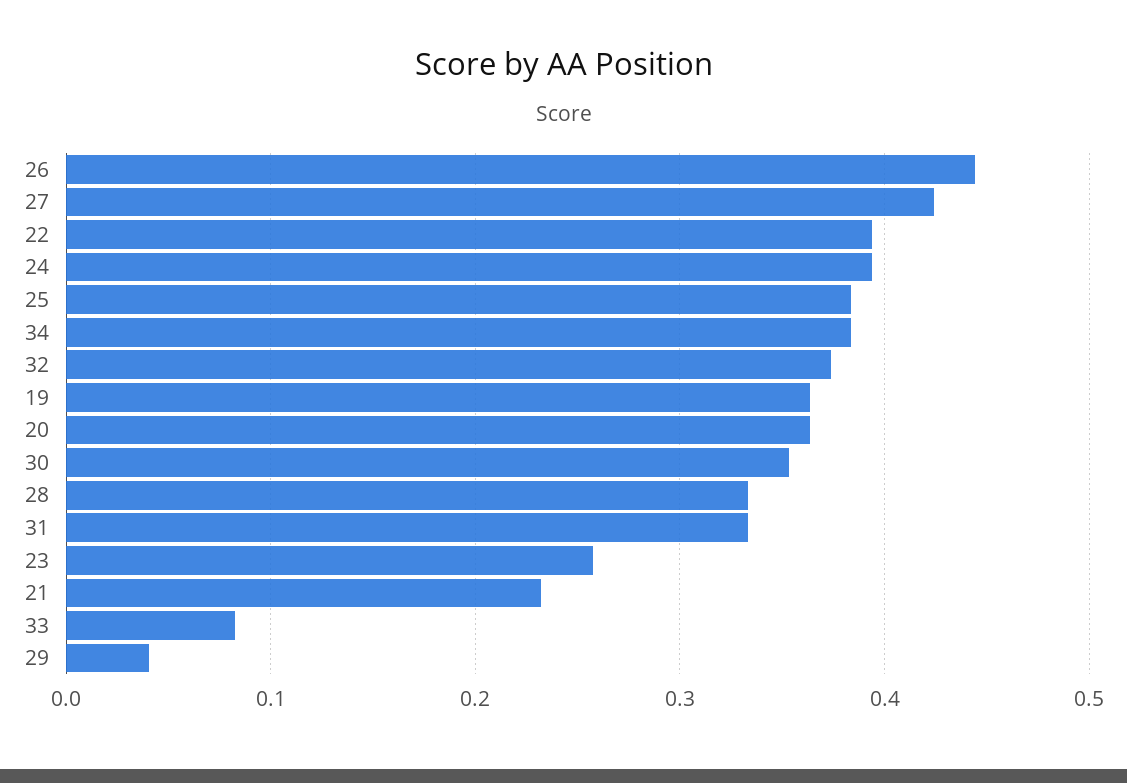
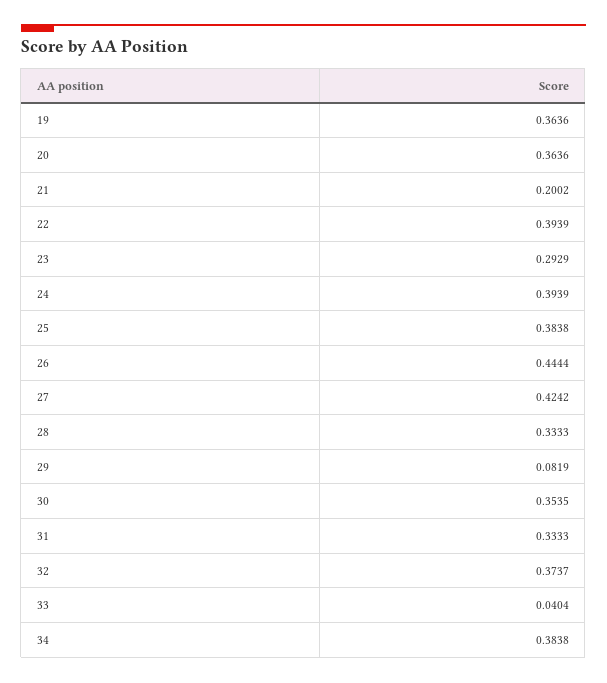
23: 0.26 -> 0.2929
21: 0.23 -> 0.2002
33: 0.08 -> 0.0404
29: 0.04 -> 0.0819

